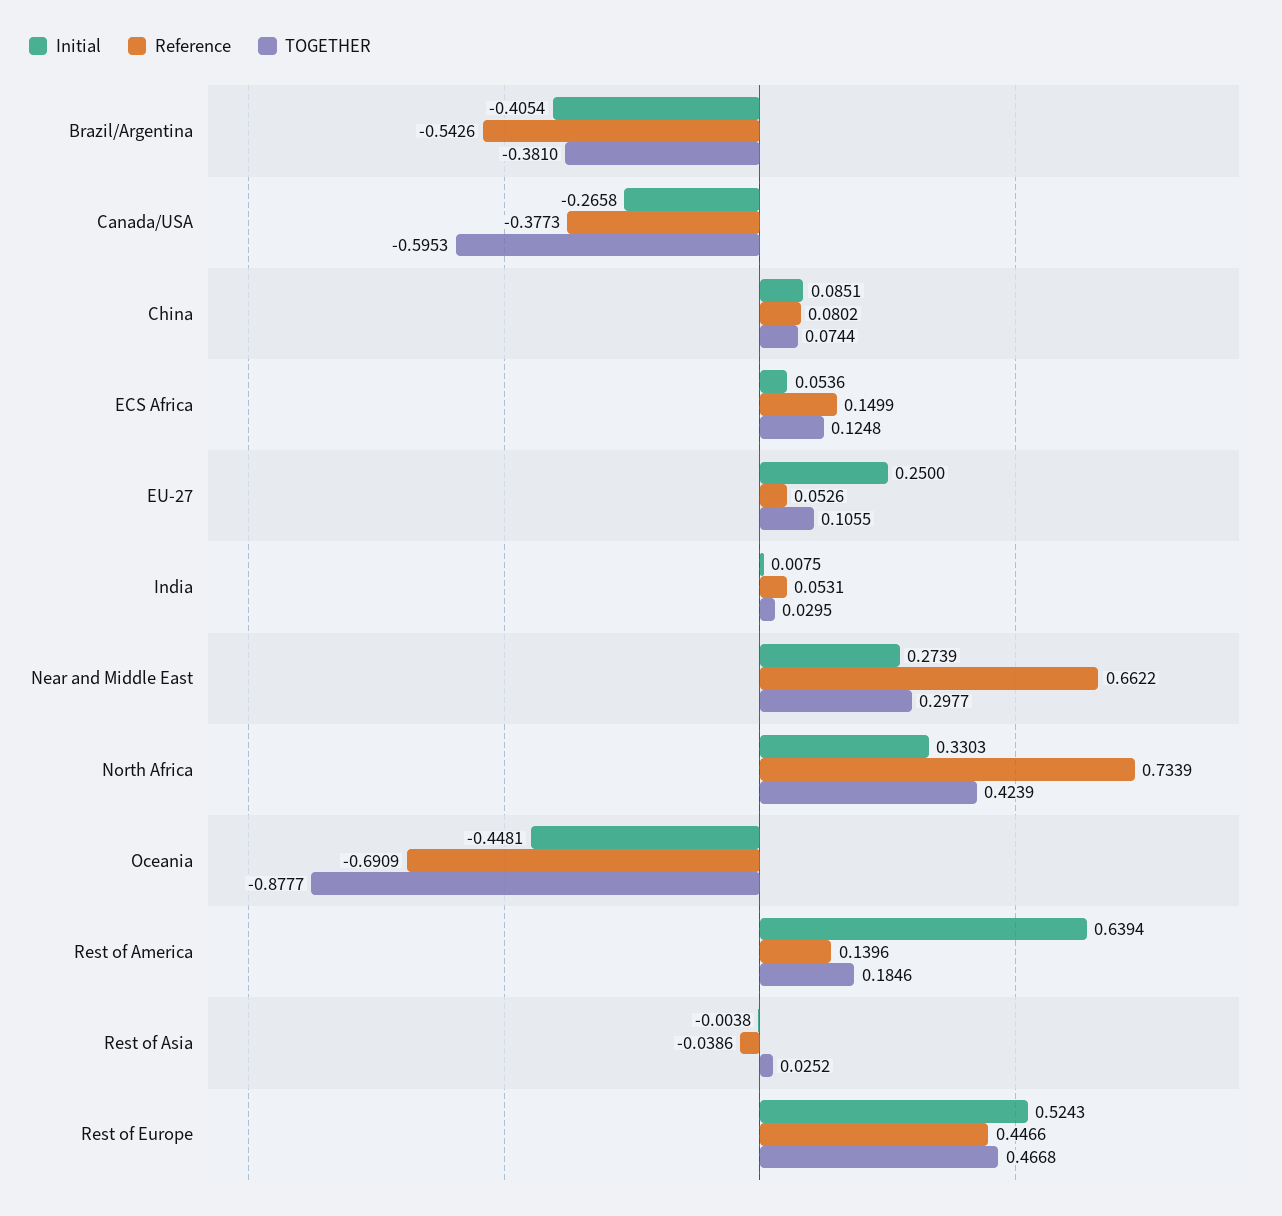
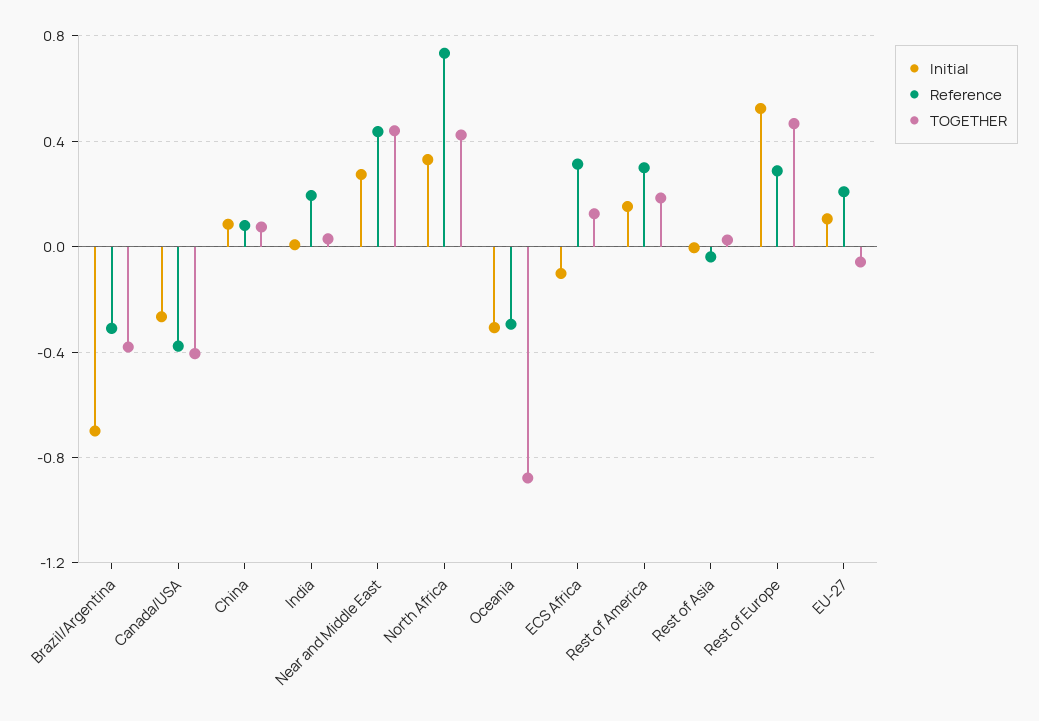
Initial, Brazil/Argentina: -0.4054 -> -0.7
Reference, Brazil/Argentina: -0.5426 -> -0.3
TOGETHER, Canada/USA: -0.5953 -> -0.4
Initial, ECS Africa: 0.0536 -> -0.1
Reference, ECS Africa: 0.1499 -> 0.3
Initial, EU-27: 0.25 -> 0.1
Reference, EU-27: 0.0526 -> 0.2
TOGETHER, EU-27: 0.1055 -> -0.05
Reference, India: 0.0531 -> 0.2
Reference, Near and Middle East: 0.6622 -> 0.45
TOGETHER, Near and Middle East: 0.2977 -> 0.45
Initial, Oceania: -0.4481 -> -0.3
Reference, Oceania: -0.6909 -> -0.3
Initial, Rest of America: 0.6394 -> 0.15
Reference, Rest of America: 0.1396 -> 0.3
Reference, Rest of Europe: 0.4466 -> 0.3

